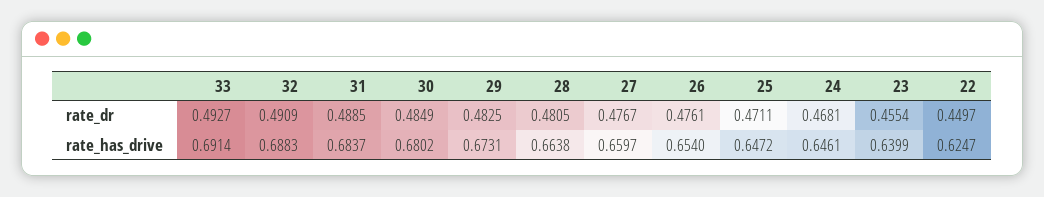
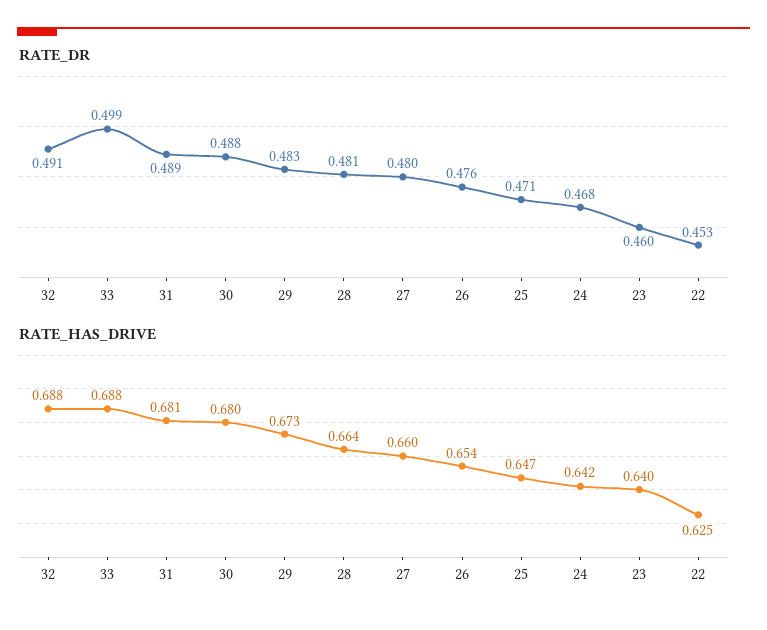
rate_dr, 33: 0.4927 -> 0.499
rate_dr, 30: 0.4849 -> 0.488
rate_dr, 27: 0.4767 -> 0.48
rate_dr, 23: 0.4554 -> 0.46
rate_dr, 22: 0.4497 -> 0.453
rate_has_drive, 33: 0.6914 -> 0.688
rate_has_drive, 31: 0.6837 -> 0.681
rate_has_drive, 24: 0.6461 -> 0.642

